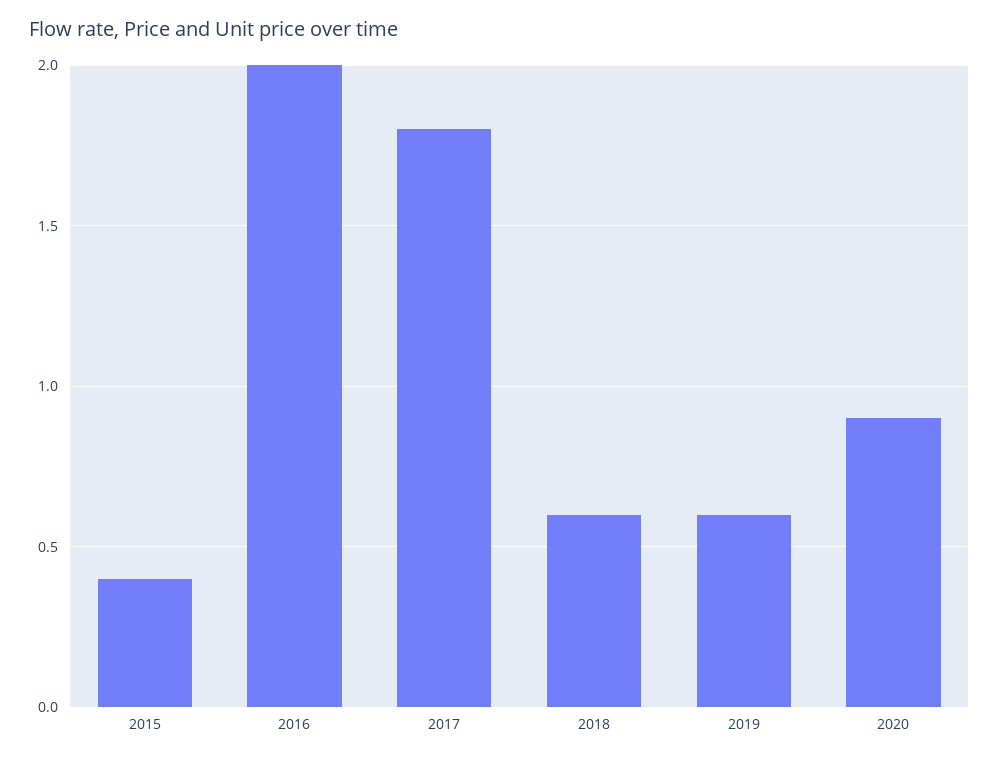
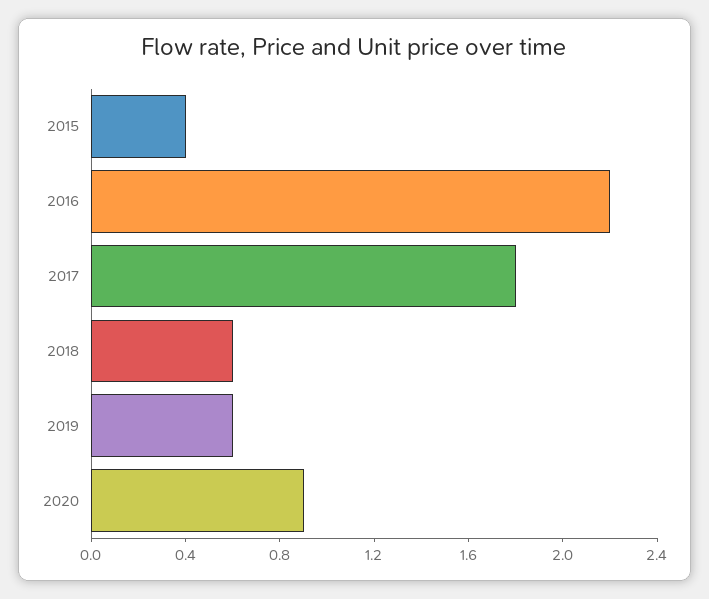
2016: 2 -> 2.2

